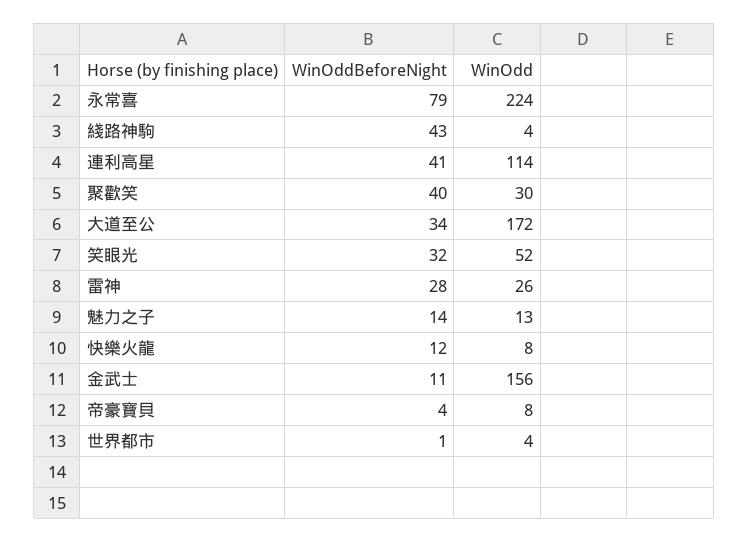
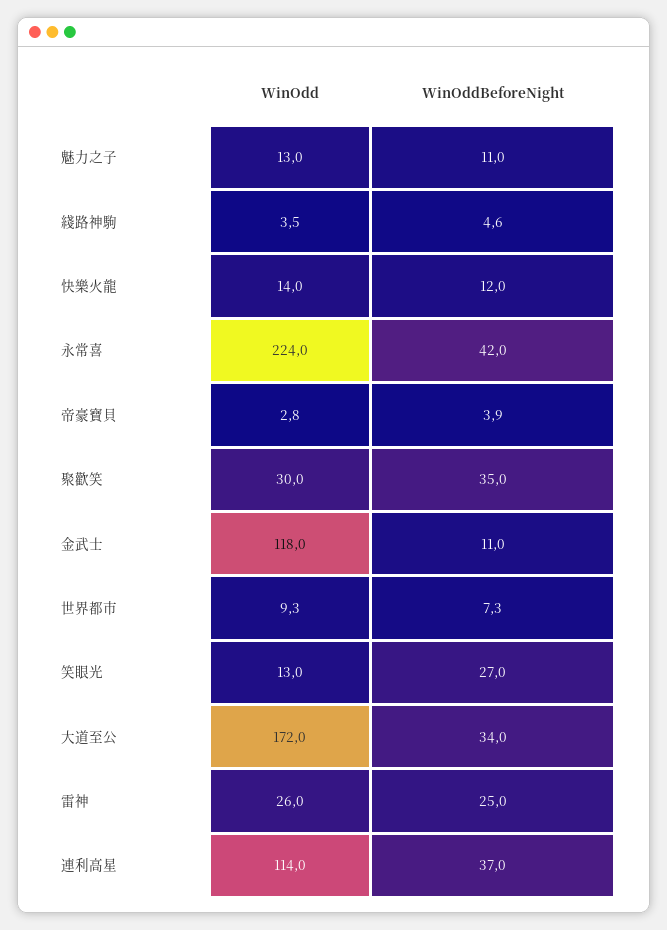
WinOddBeforeNight, 永常喜: 79 -> 42
WinOddBeforeNight, 綫路神駒: 43 -> 4.6
WinOddBeforeNight, 連利高星: 41 -> 37
WinOddBeforeNight, 聚歡笑: 40 -> 35
WinOddBeforeNight, 笑眼光: 32 -> 27
WinOdd, 笑眼光: 52 -> 13
WinOddBeforeNight, 雷神: 28 -> 25
WinOddBeforeNight, 魅力之子: 14 -> 11
WinOdd, 快樂火龍: 8 -> 14
WinOdd, 金武士: 156 -> 118
WinOdd, 帝豪寶貝: 8 -> 2.8
WinOddBeforeNight, 世界都市: 1 -> 7.3
WinOdd, 世界都市: 4 -> 9.3

